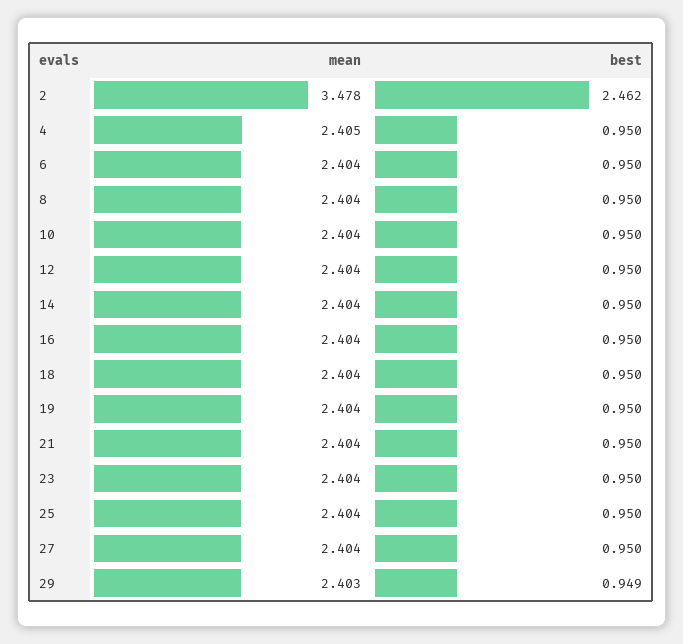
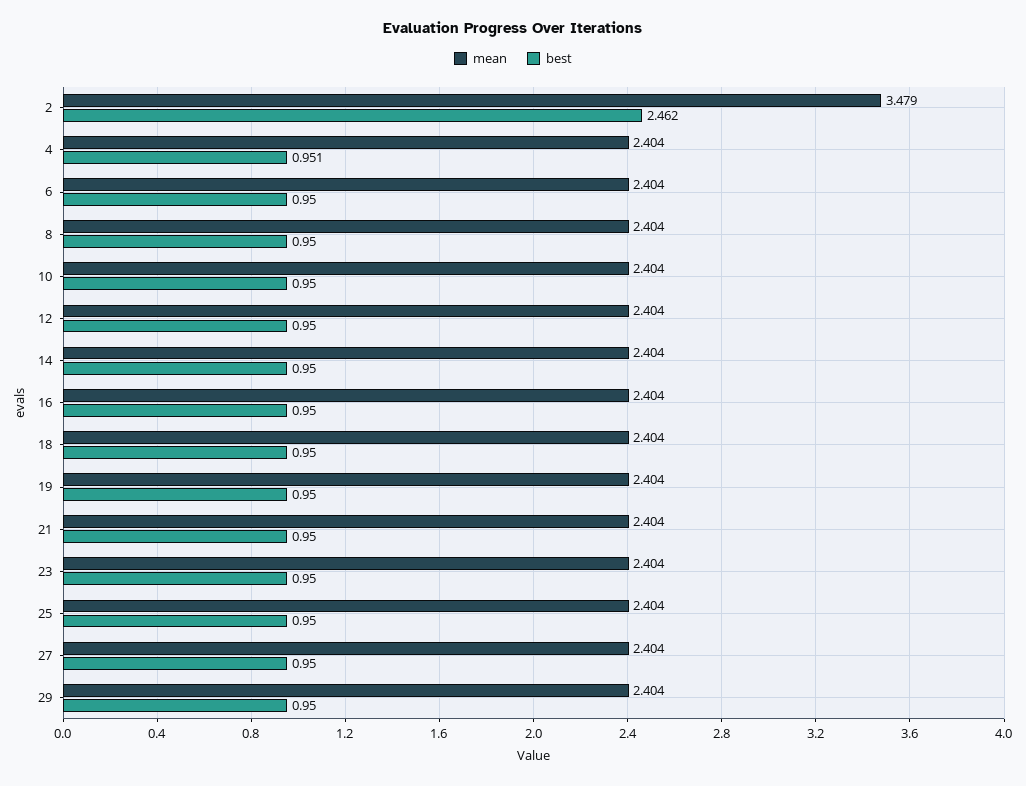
mean, 2: 3.478 -> 3.479
mean, 4: 2.405 -> 2.404
best, 4: 0.95 -> 0.951
mean, 29: 2.403 -> 2.404
best, 29: 0.949 -> 0.95

